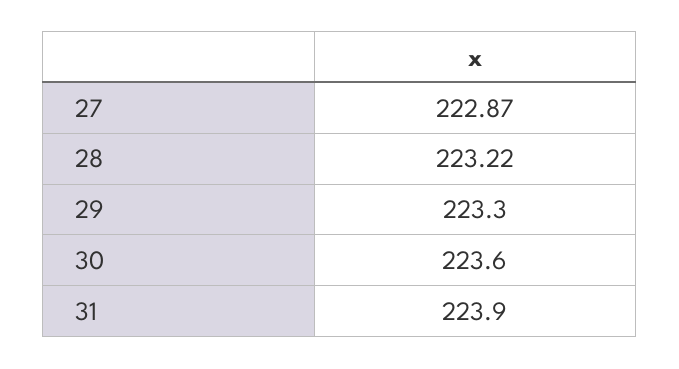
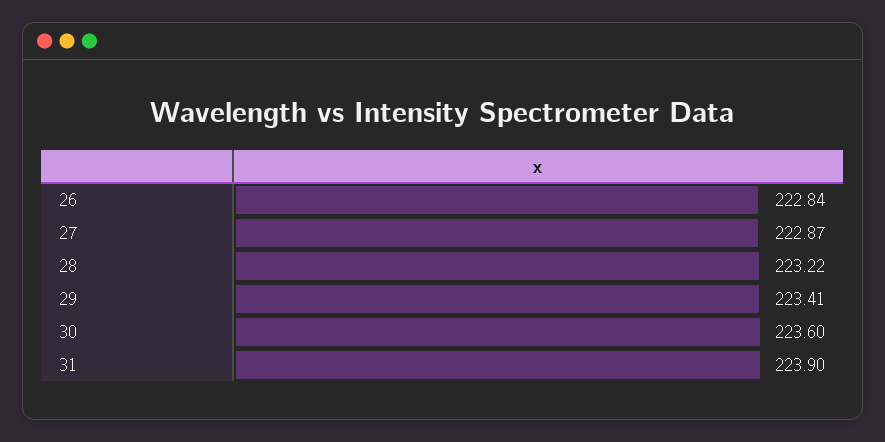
29: 223.3 -> 223.41
26: none -> 222.84

